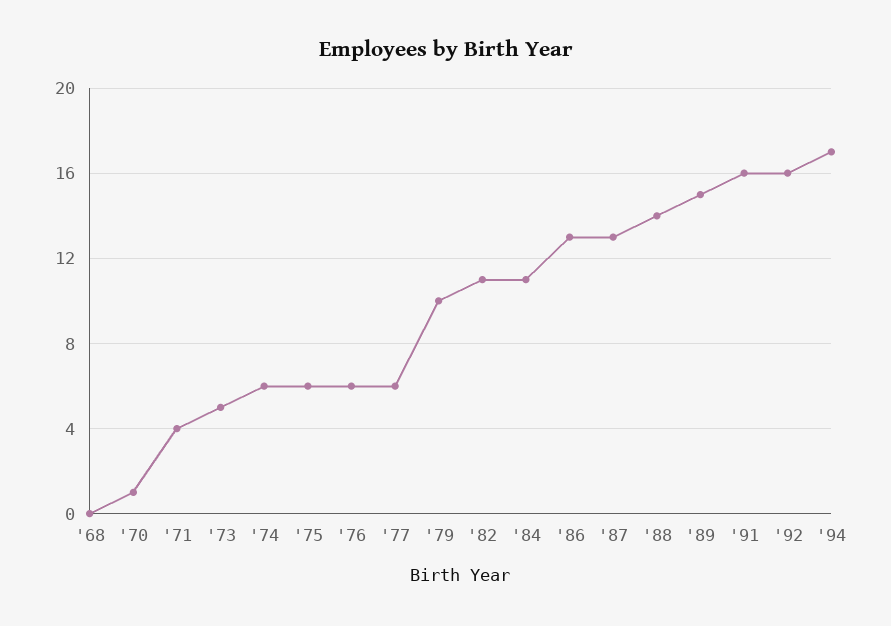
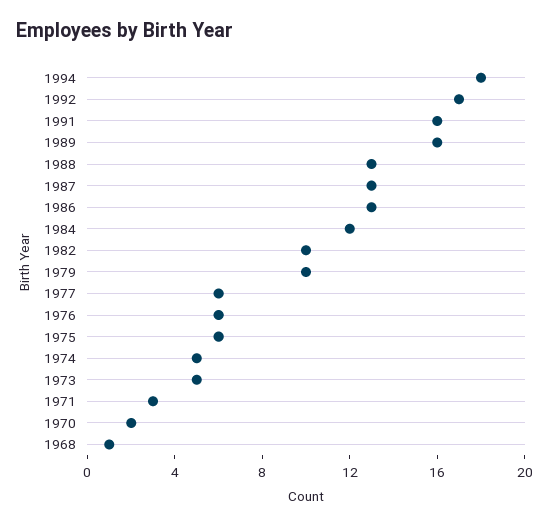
'68: 0 -> 1
'70: 1 -> 2
'71: 4 -> 3
'74: 6 -> 5
'82: 11 -> 10
'84: 11 -> 12
'88: 14 -> 13
'89: 15 -> 16
'92: 16 -> 17
'94: 17 -> 18

